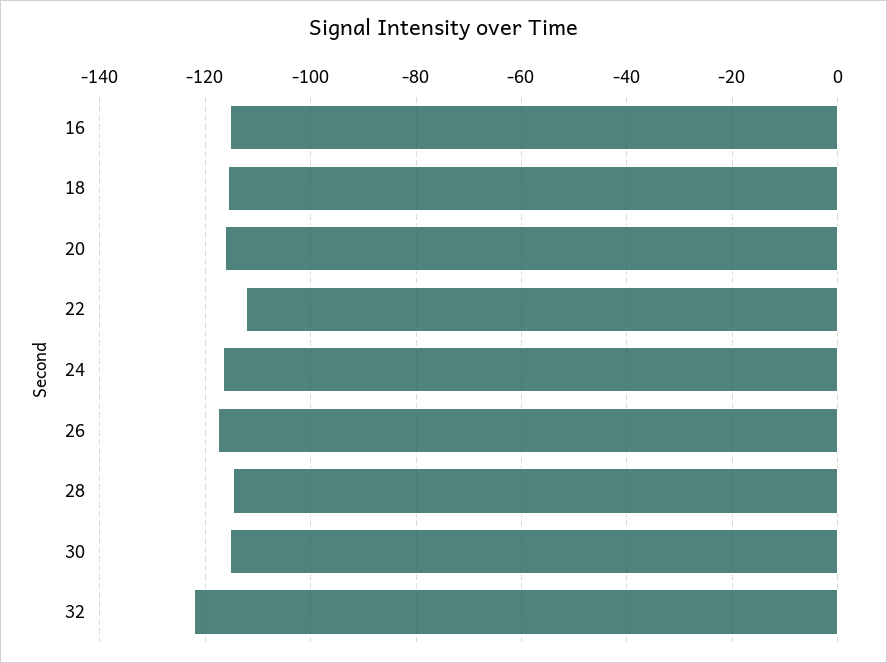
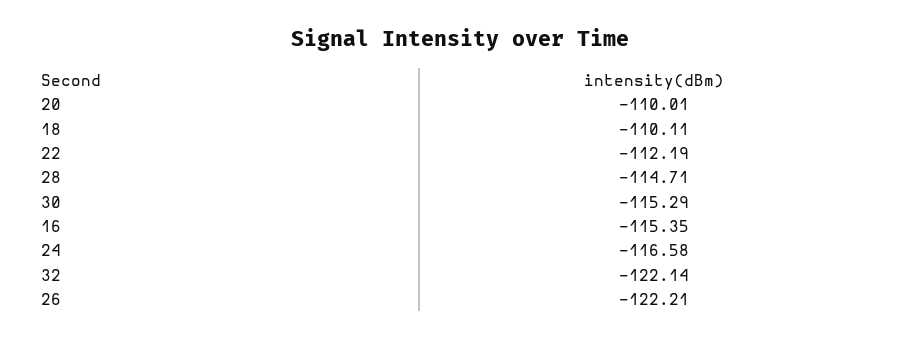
18: -116 -> -110.11
20: -116 -> -110.01
26: -118 -> -122.21

